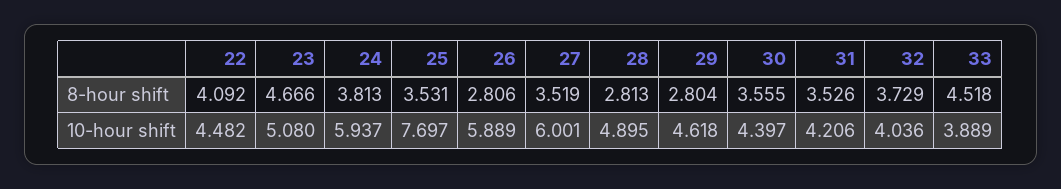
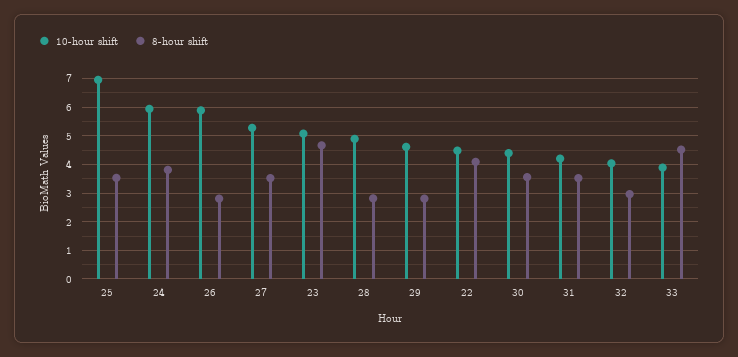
8-hour shift, 32: 3.729 -> 3
10-hour shift, 25: 7.697 -> 7
10-hour shift, 27: 6.001 -> 5.25

